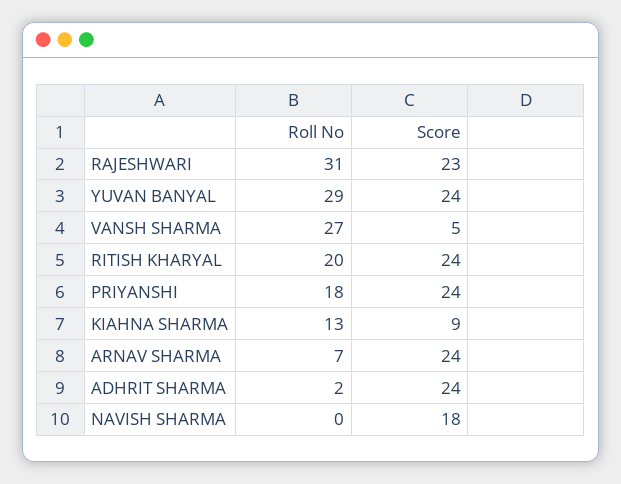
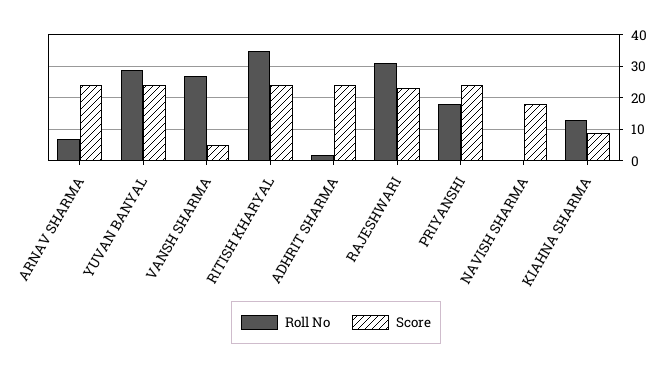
Roll No, RITISH KHARYAL: 20 -> 35

